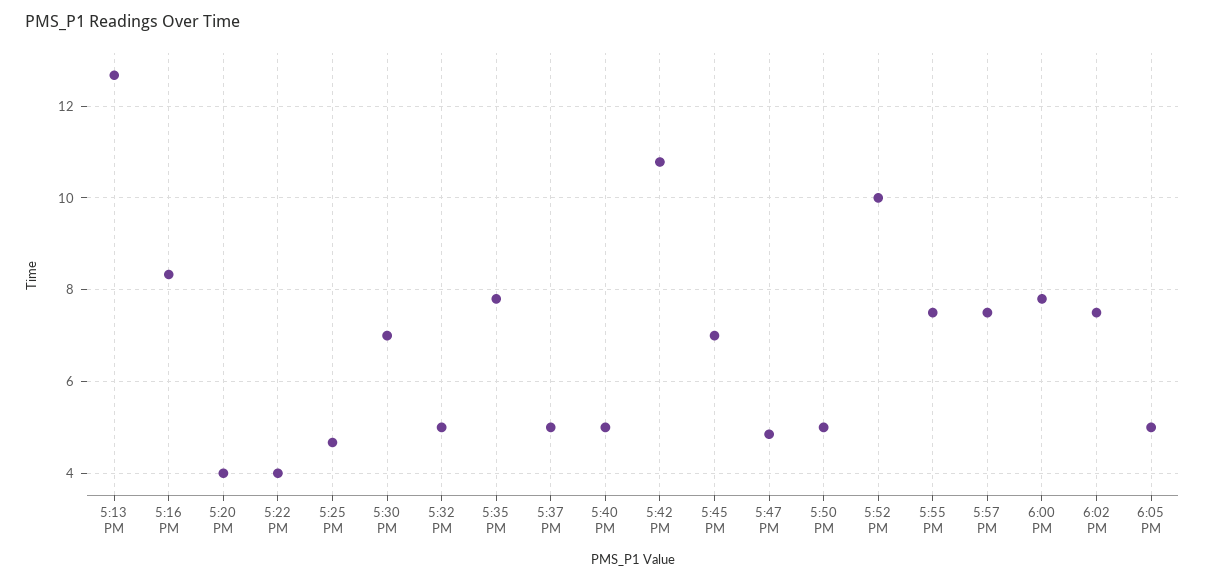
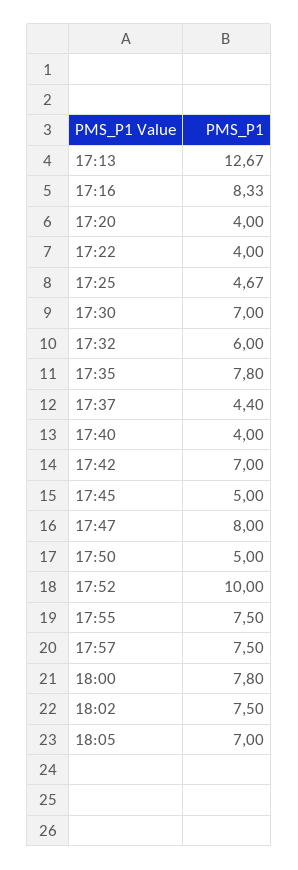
5:32 PM: 5 -> 6
5:37 PM: 5 -> 4.4
5:40 PM: 5 -> 4
5:42 PM: 10.8 -> 7
5:45 PM: 7 -> 5
5:47 PM: 4.8 -> 8
6:05 PM: 5 -> 7

